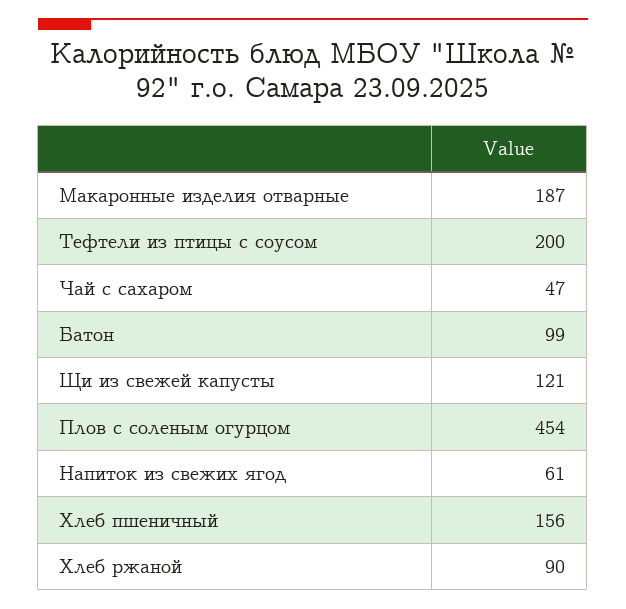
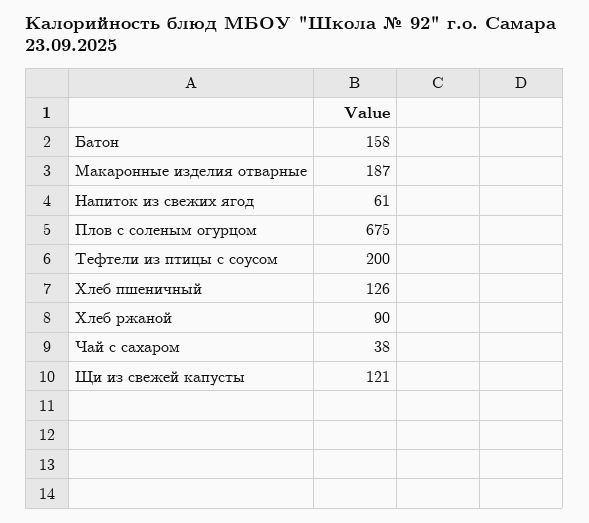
Чай с сахаром: 47 -> 38
Батон: 99 -> 158
Плов с соленым огурцом: 454 -> 675
Хлеб пшеничный: 156 -> 126

